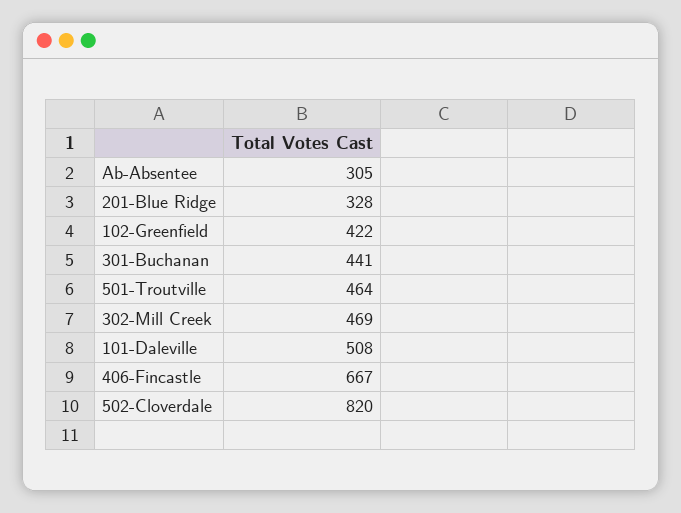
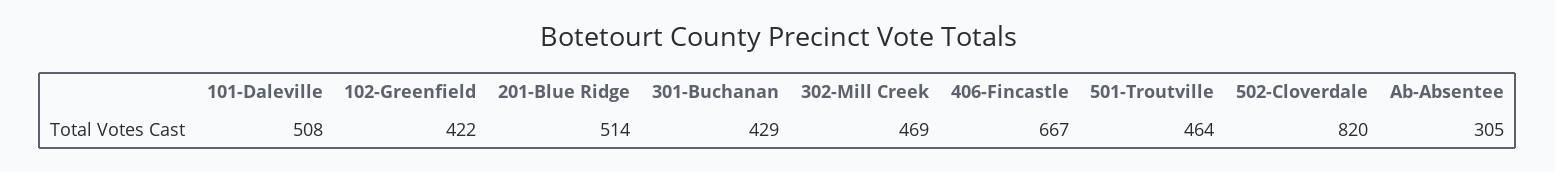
201-Blue Ridge: 328 -> 514
301-Buchanan: 441 -> 429

